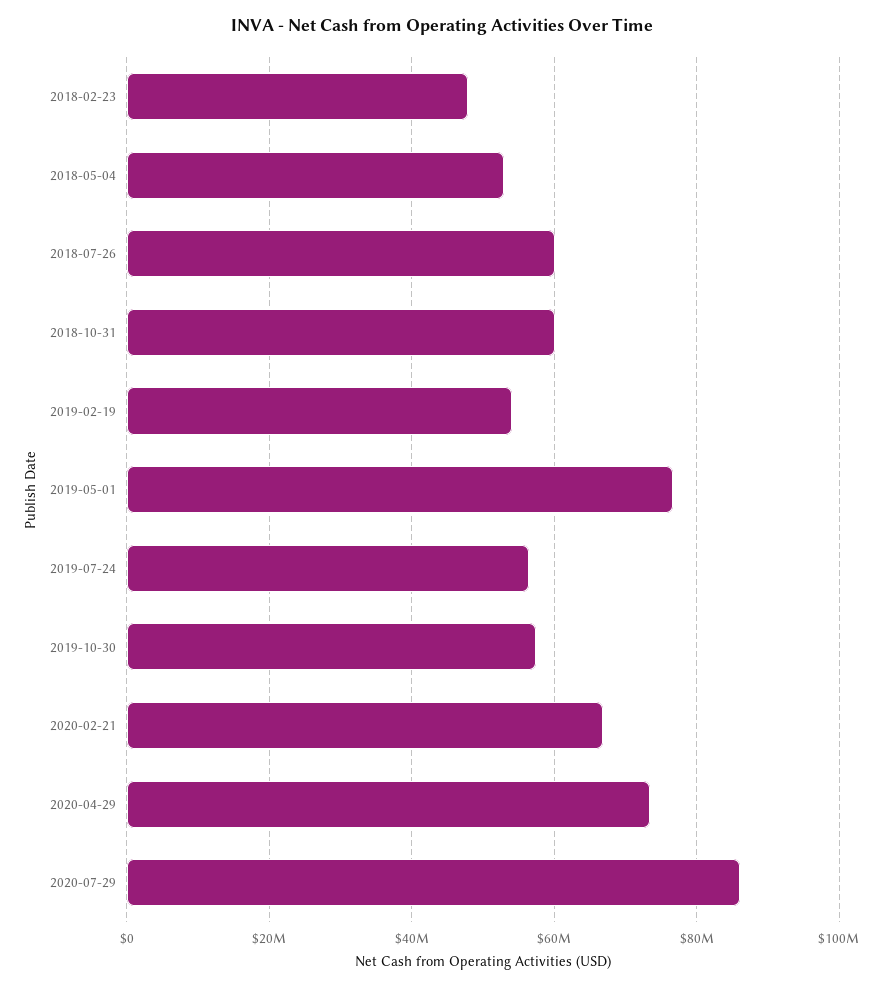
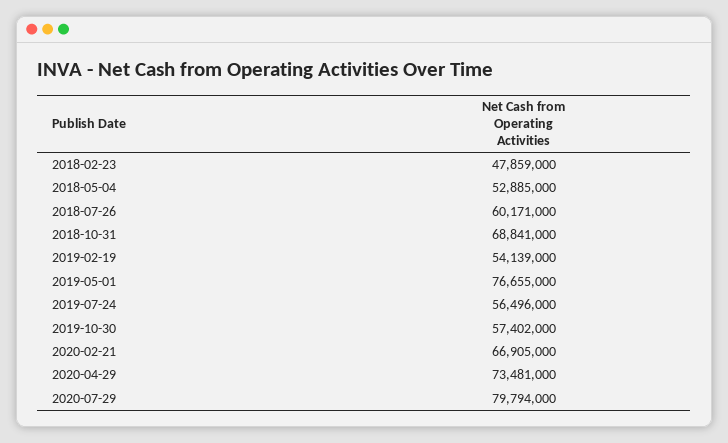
2018-10-31: 60000000 -> 68841000
2020-07-29: 86000000 -> 79794000

